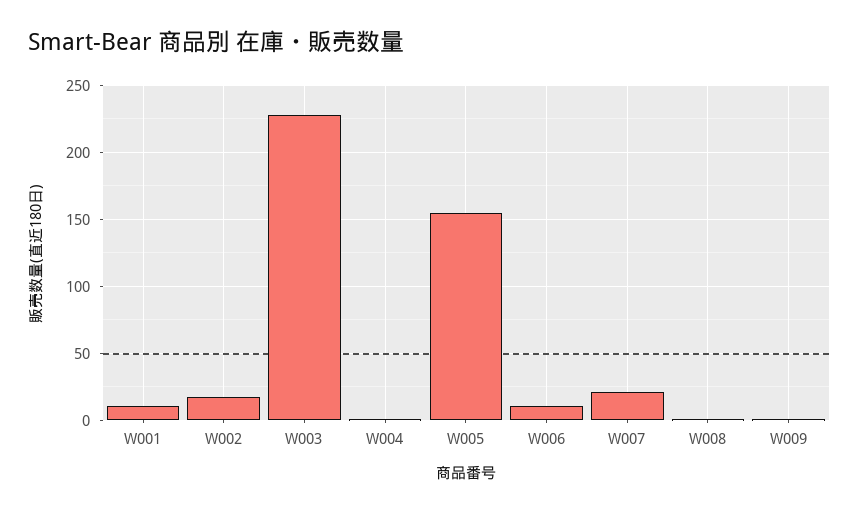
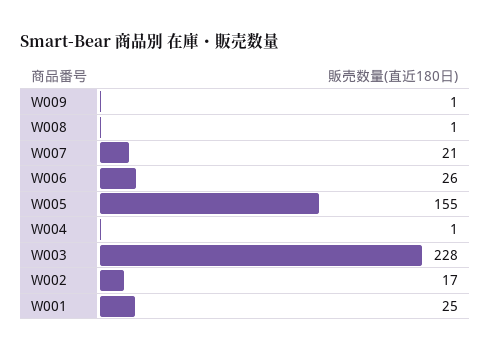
W001: 10 -> 25
W006: 10 -> 26

